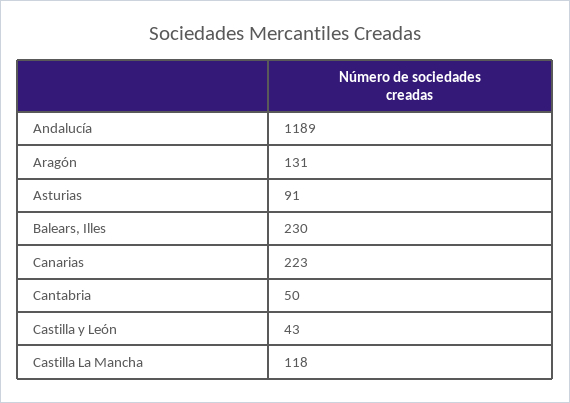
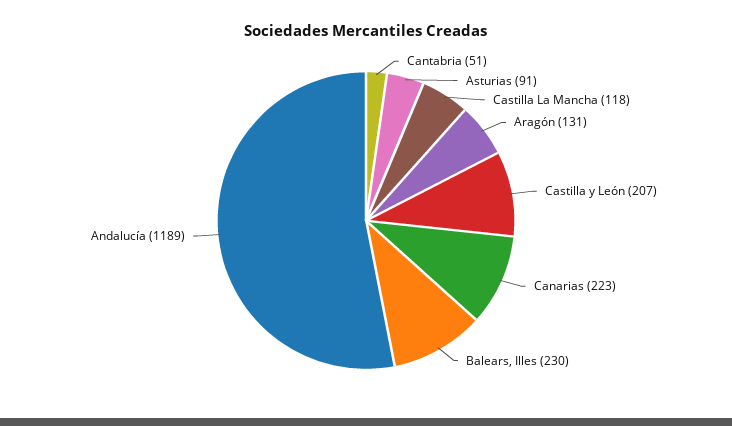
Cantabria: 50 -> 51
Castilla y León: 43 -> 207

